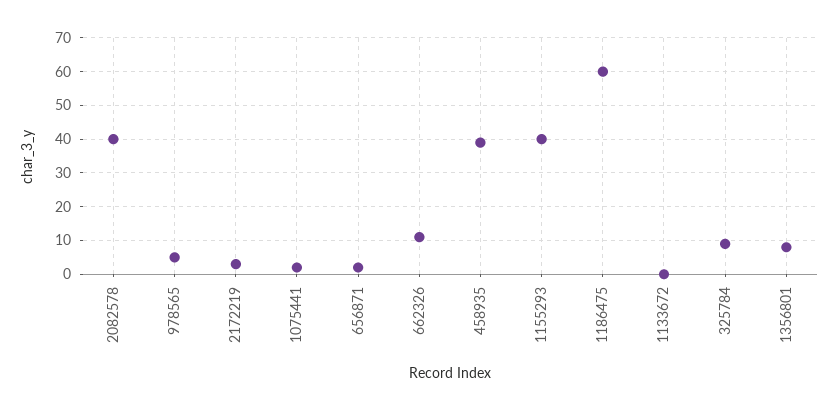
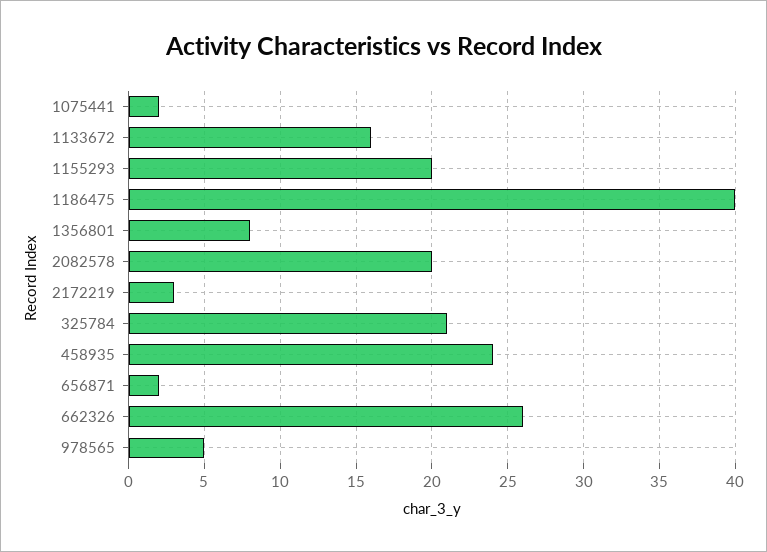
2082578: 40 -> 20
662326: 10 -> 26
458935: 40 -> 24
1155293: 40 -> 20
1186475: 60 -> 40
1133672: 0 -> 16
325784: 10 -> 21

